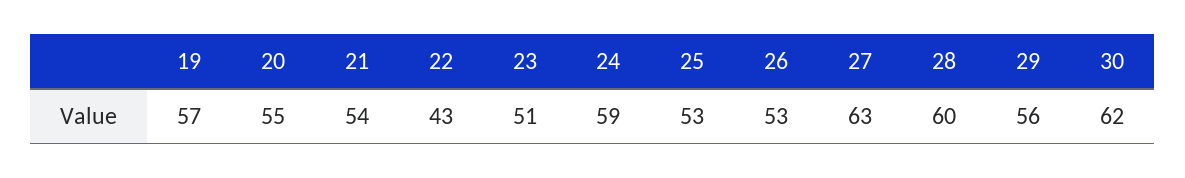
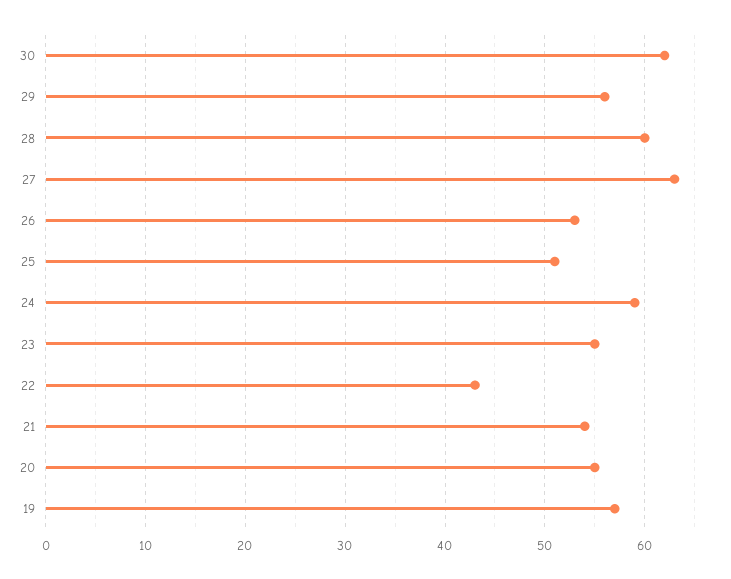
23: 51 -> 55
25: 53 -> 51

